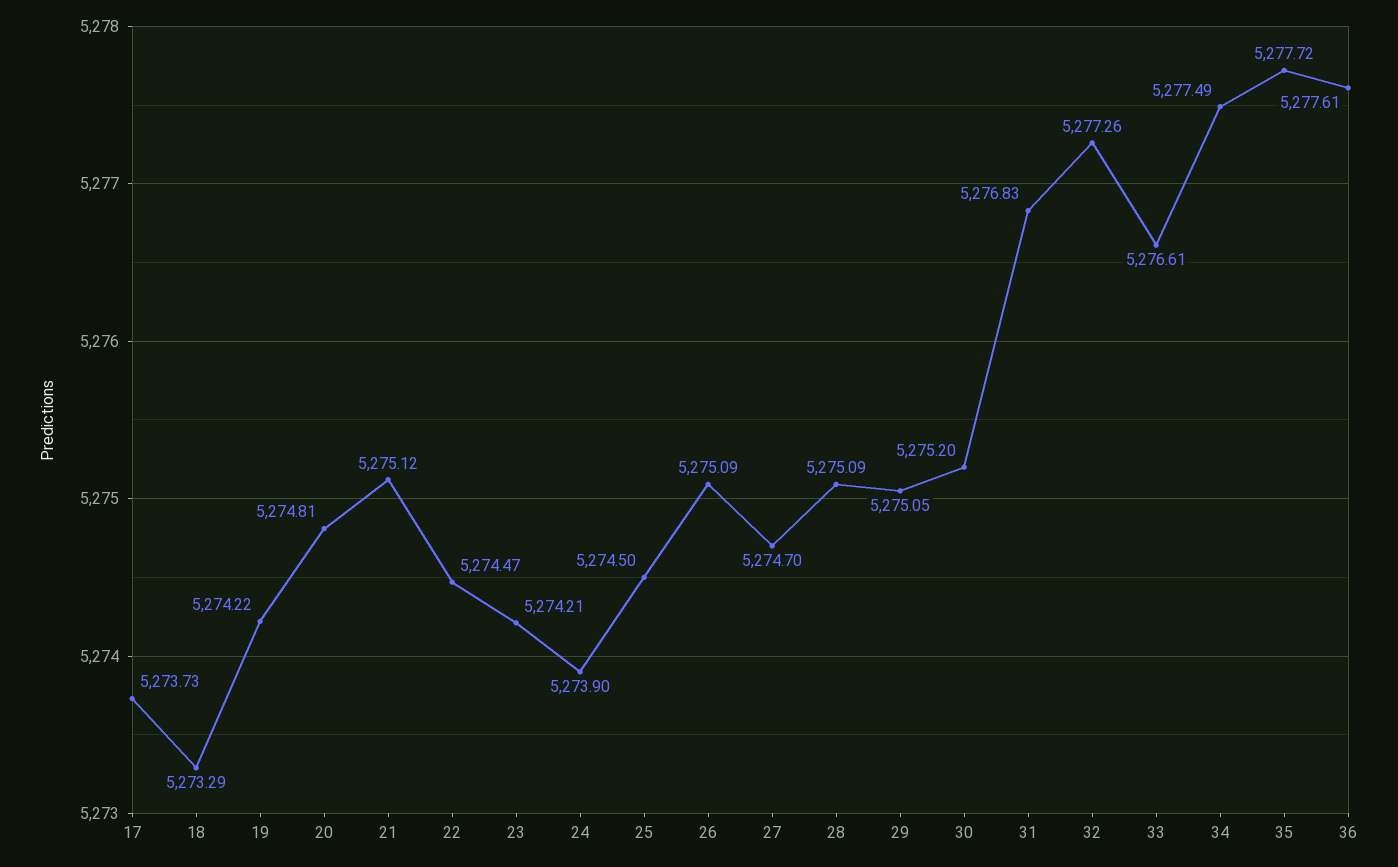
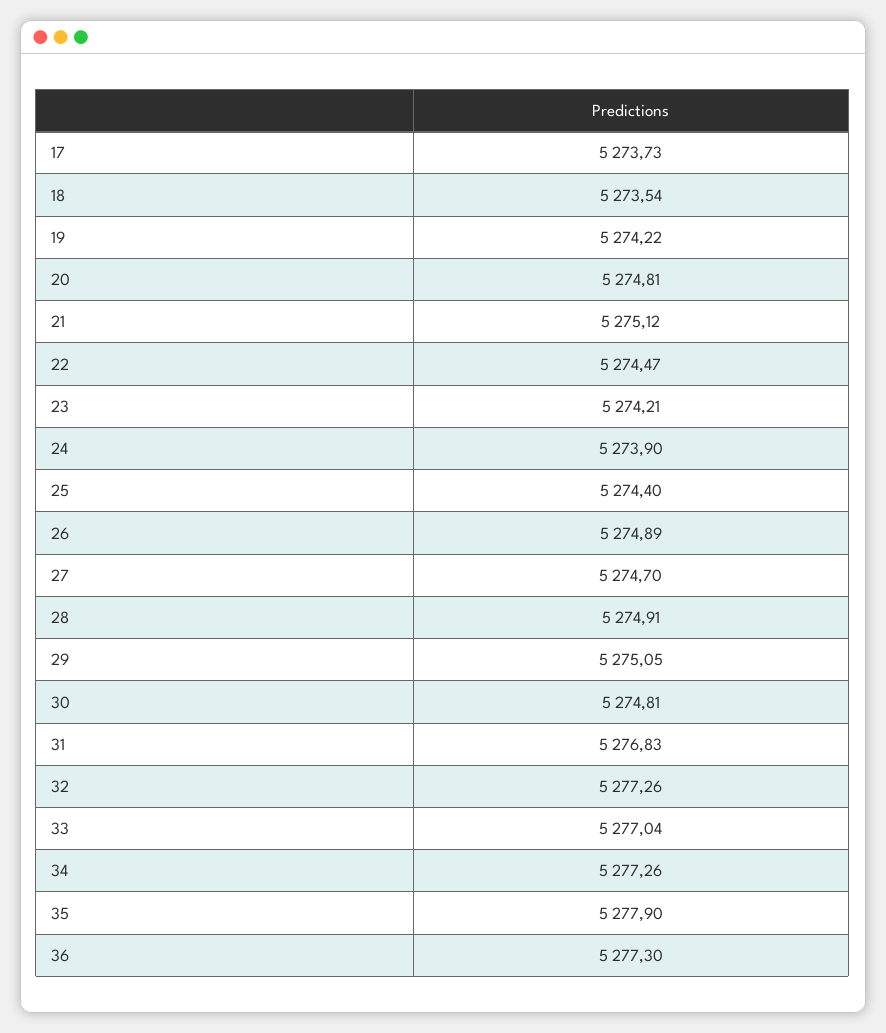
18: 5273.29 -> 5273.54
25: 5274.5 -> 5274.4
26: 5275.09 -> 5274.89
28: 5275.09 -> 5274.91
30: 5275.2 -> 5274.81
33: 5276.61 -> 5277.04
34: 5277.49 -> 5277.26
35: 5277.72 -> 5277.9
36: 5277.61 -> 5277.3

